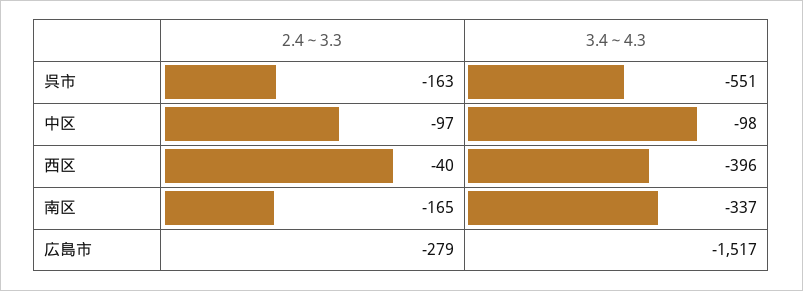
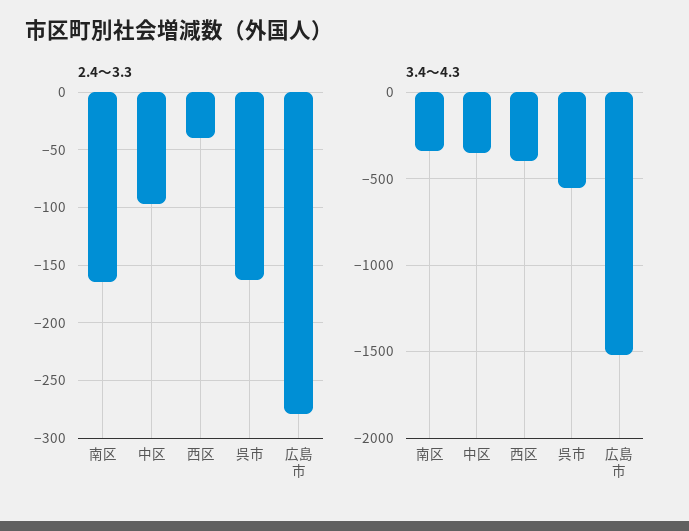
3.4～4.3, 中区: -98 -> -350

